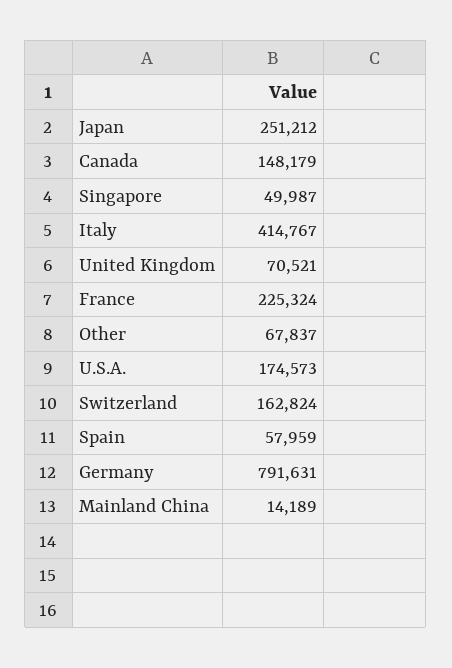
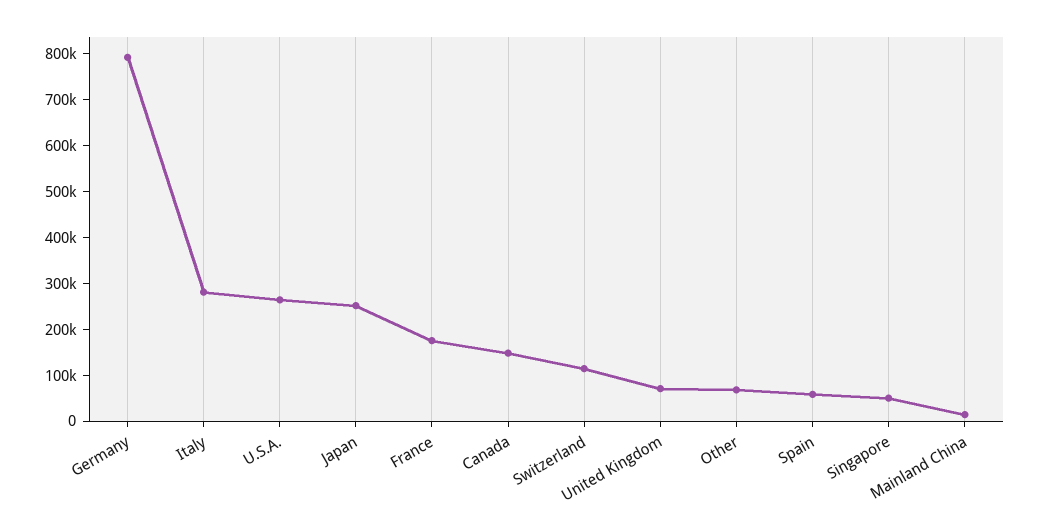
Italy: 414767 -> 280000
France: 225324 -> 180000
U.S.A.: 174573 -> 260000
Switzerland: 162824 -> 120000

